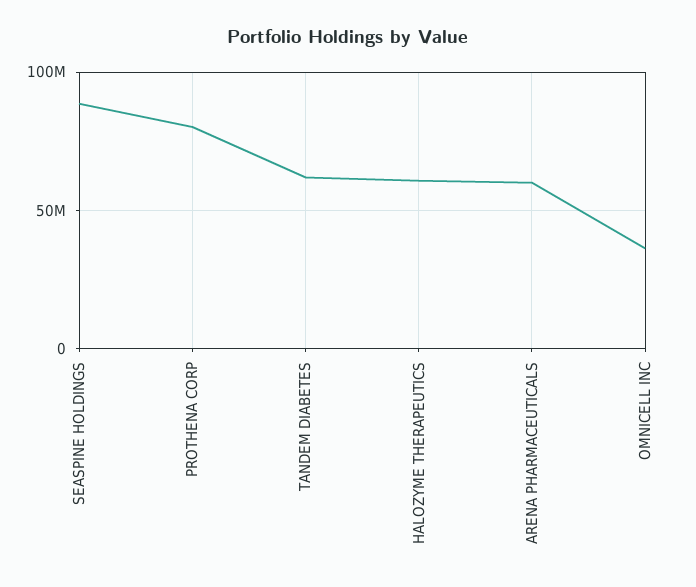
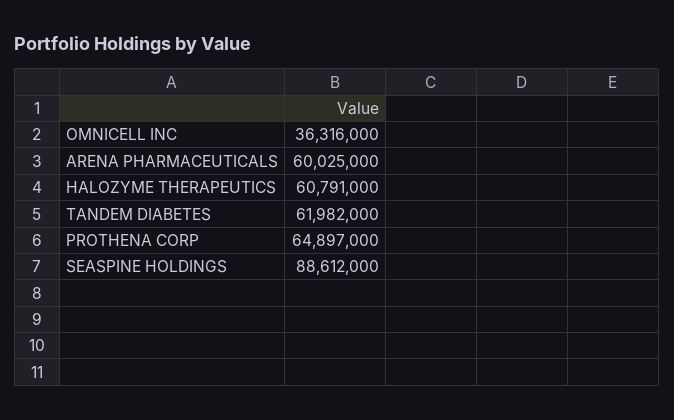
PROTHENA CORP: 80000000 -> 64897000

